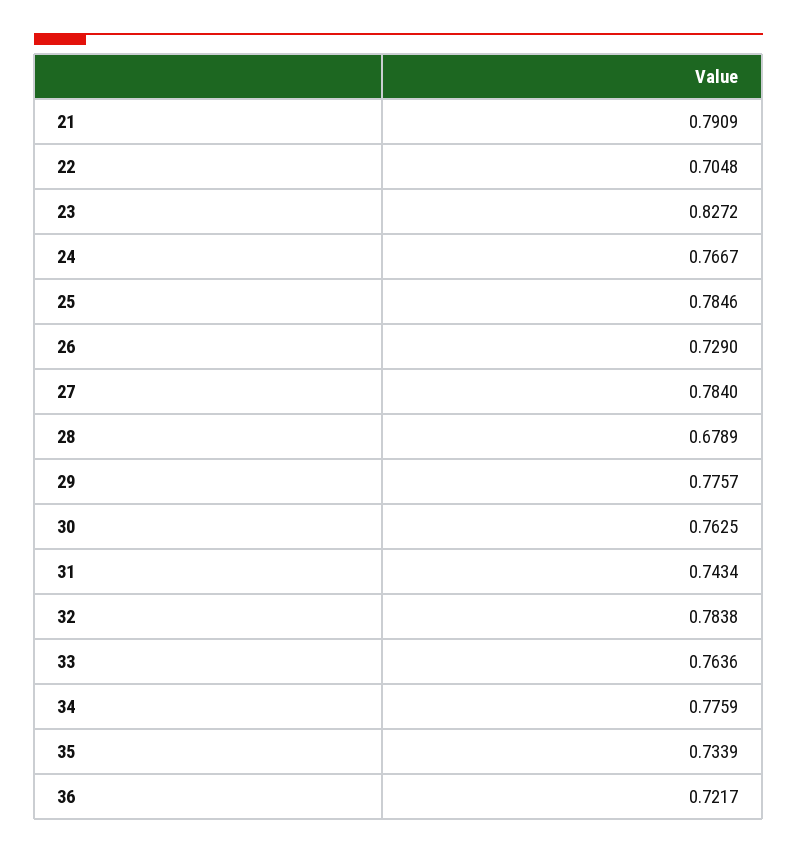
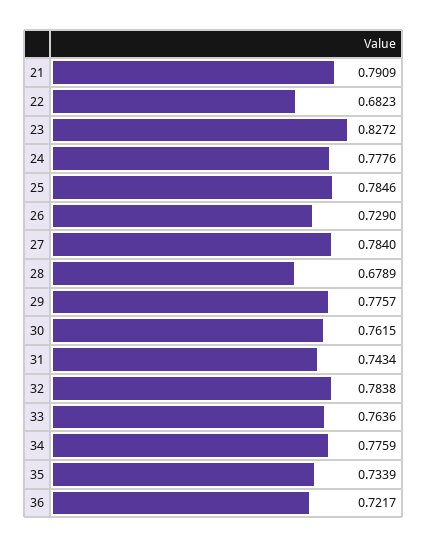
22: 0.7048 -> 0.6823
24: 0.7667 -> 0.7776
30: 0.7625 -> 0.7615

